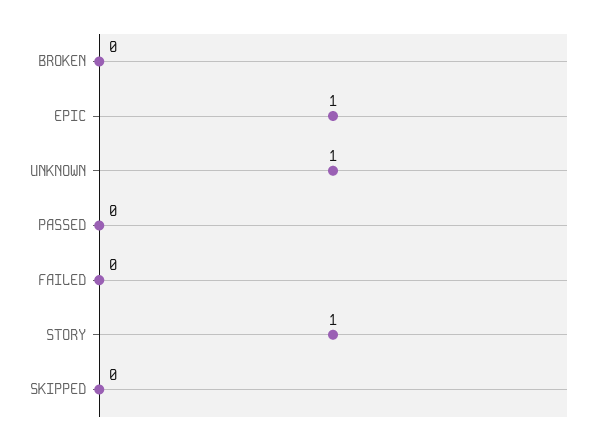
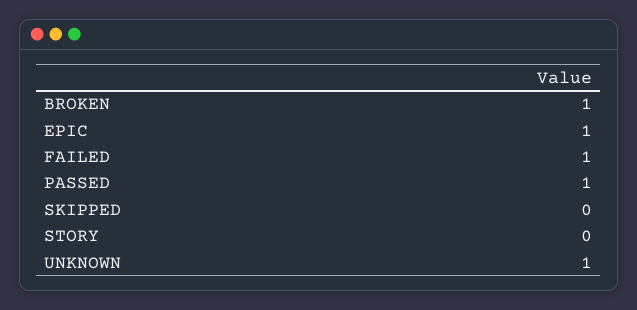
BROKEN: 0 -> 1
PASSED: 0 -> 1
FAILED: 0 -> 1
STORY: 1 -> 0

